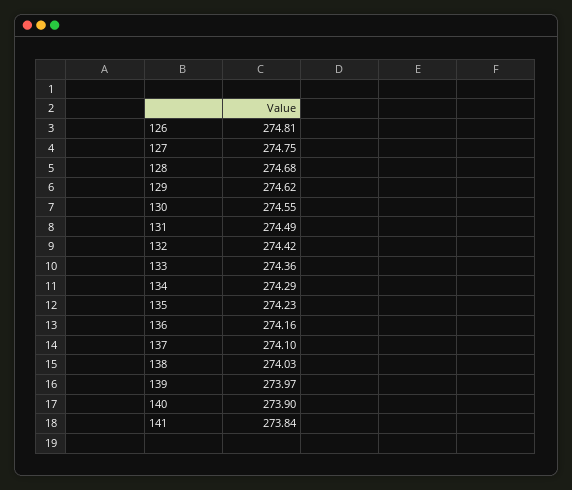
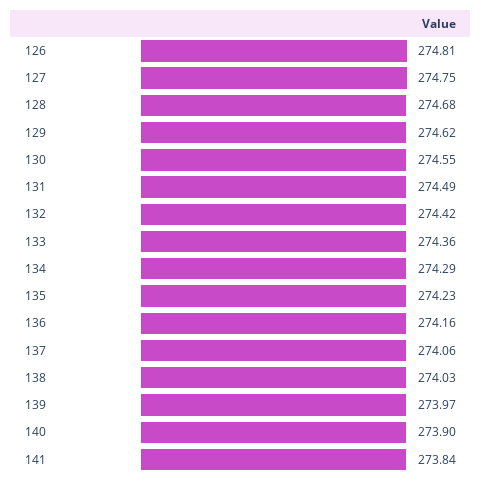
137: 274.1 -> 274.06

